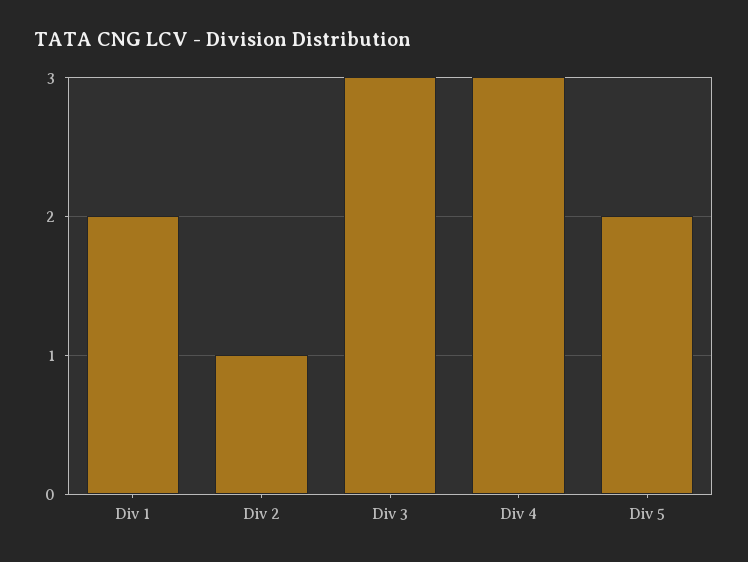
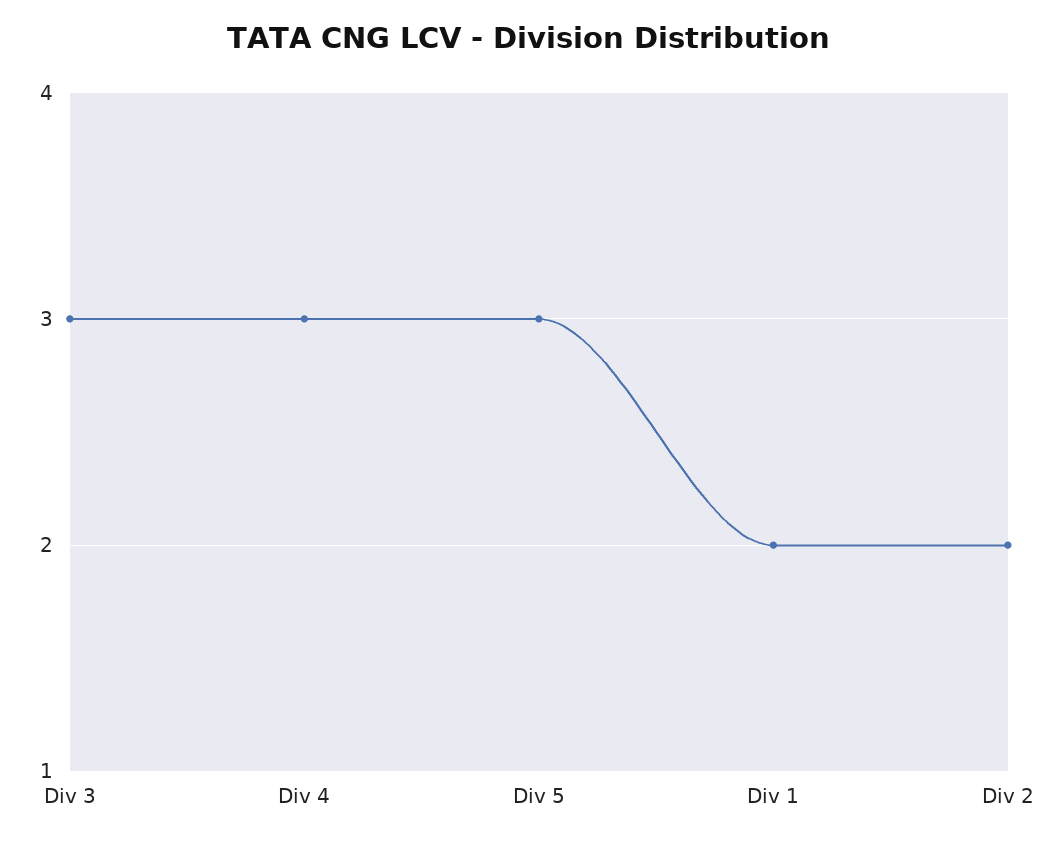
Div 2: 1 -> 2
Div 5: 2 -> 3

